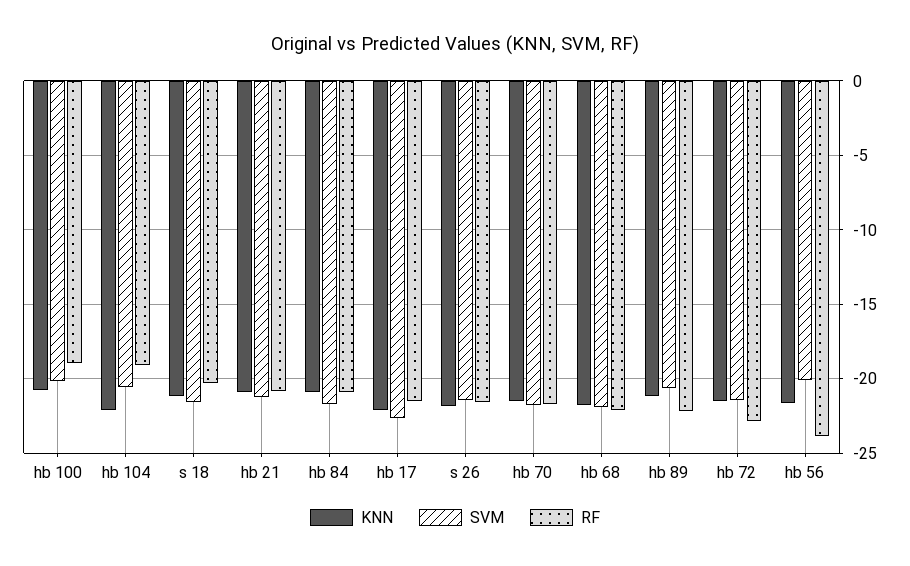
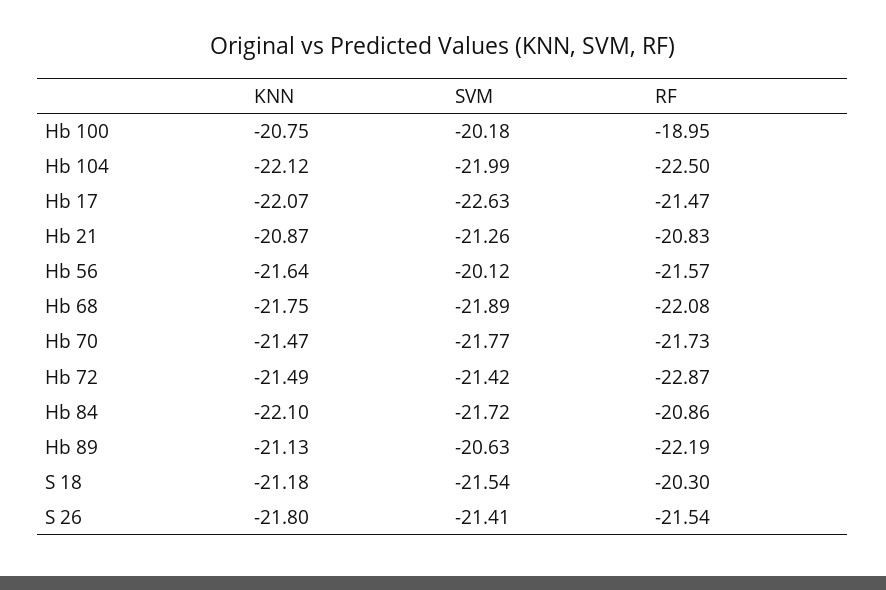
SVM, hb 104: -20.5 -> -21.99
RF, hb 104: -19 -> -22.5
KNN, hb 84: -21 -> -22.1
RF, hb 56: -24 -> -21.57

